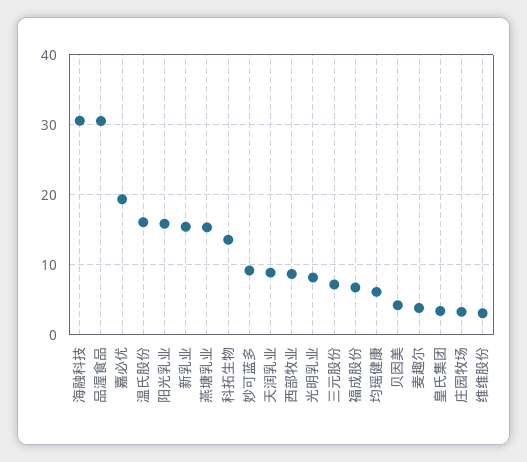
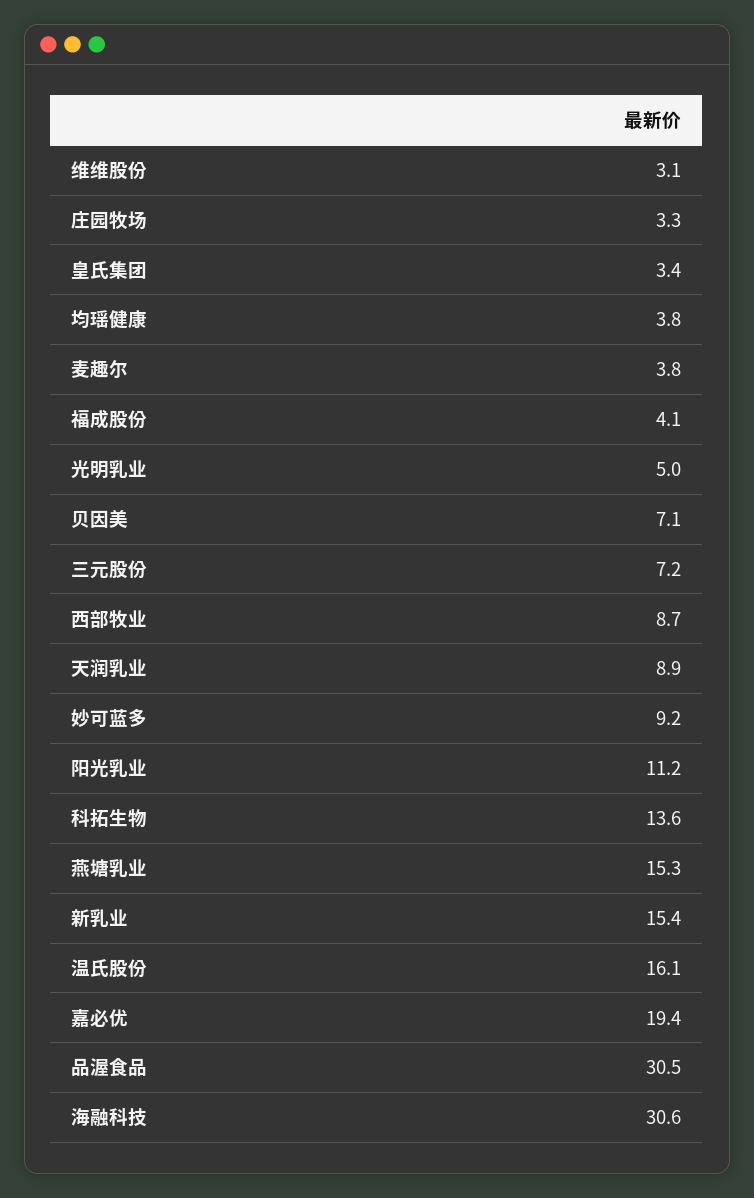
阳光乳业: 16 -> 11.2
光明乳业: 8 -> 5
福成股份: 7 -> 4.1
均瑶健康: 6 -> 3.8
贝因美: 4 -> 7.1

